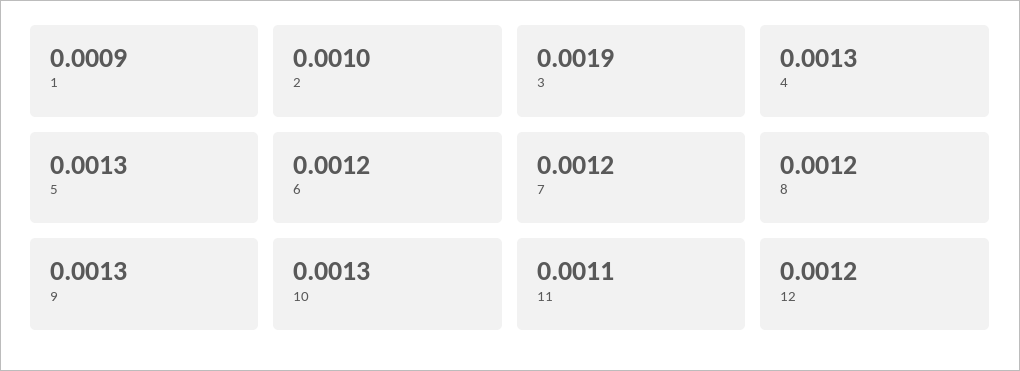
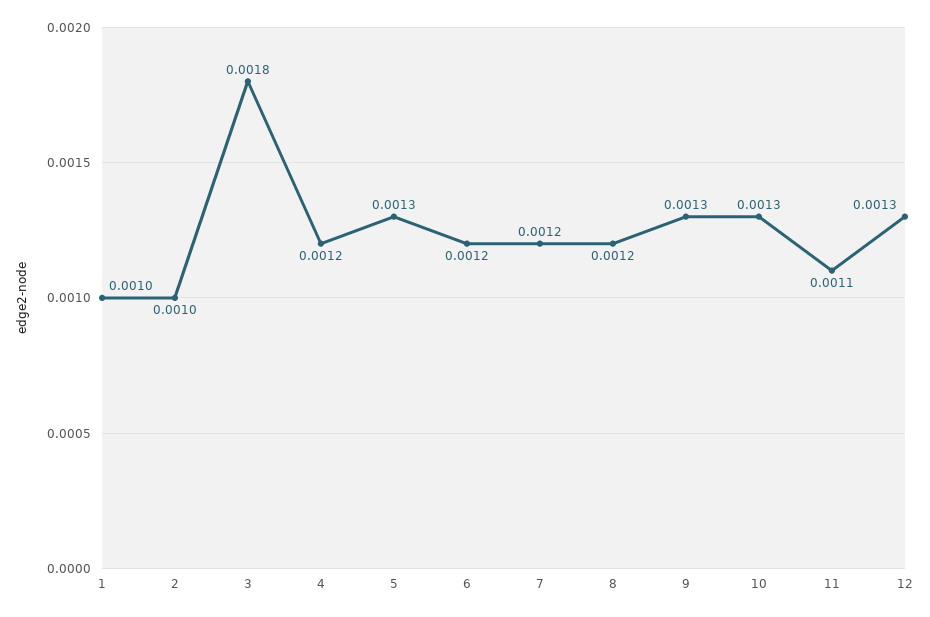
1: 0.0009 -> 0.001
3: 0.0019 -> 0.0018
4: 0.0013 -> 0.0012
12: 0.0012 -> 0.0013

